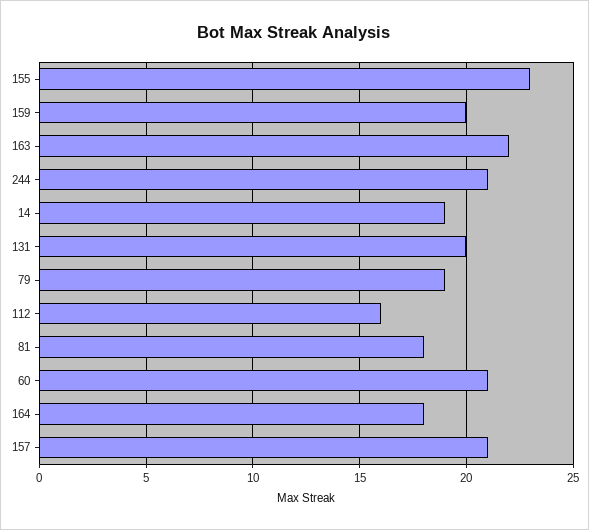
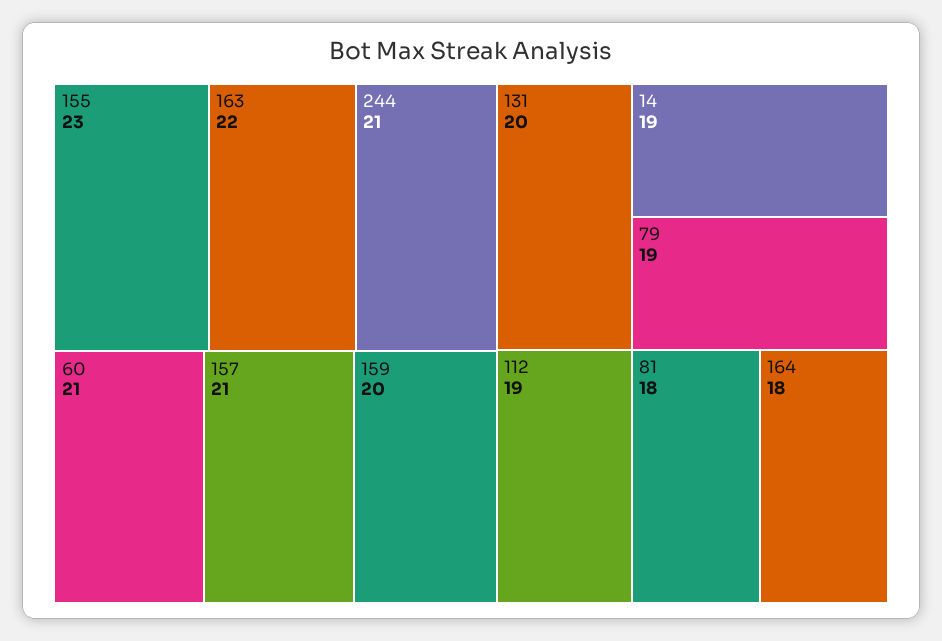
112: 16 -> 19

